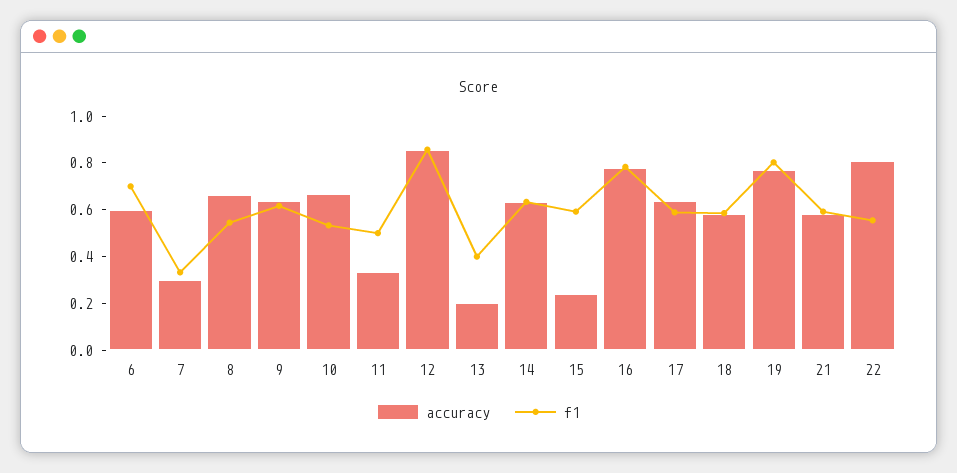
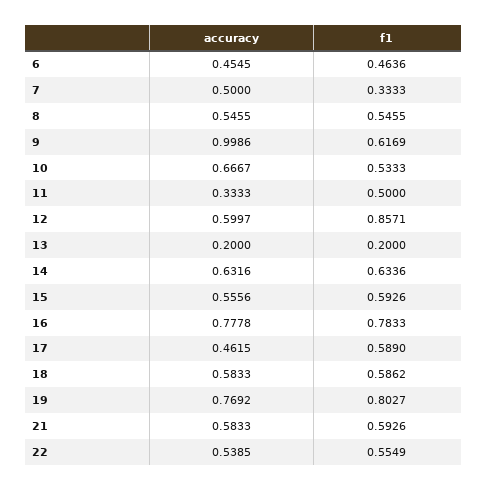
accuracy, 6: 0.6 -> 0.4545
f1, 6: 0.7 -> 0.4636
accuracy, 7: 0.3 -> 0.5
accuracy, 8: 0.65 -> 0.5455
accuracy, 9: 0.65 -> 0.9986
accuracy, 12: 0.85 -> 0.5997
f1, 13: 0.4 -> 0.2
accuracy, 15: 0.25 -> 0.5556
accuracy, 17: 0.65 -> 0.4615
accuracy, 22: 0.8 -> 0.5385

